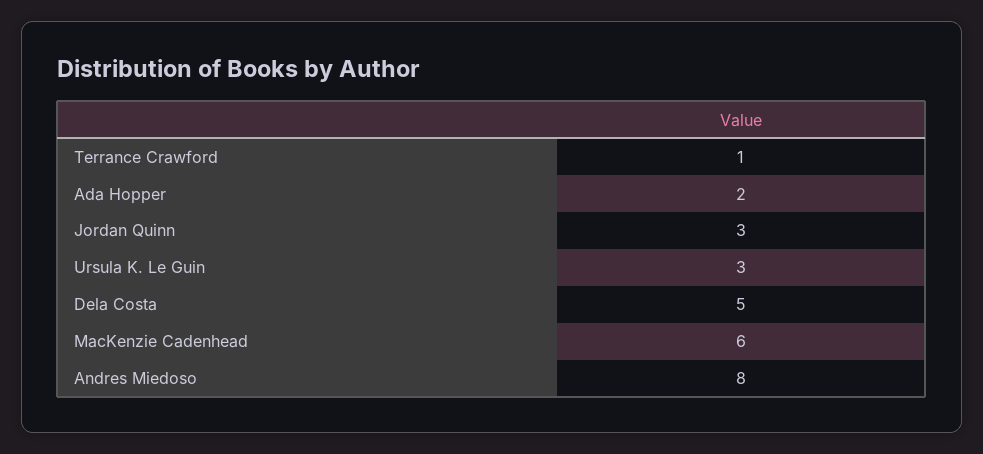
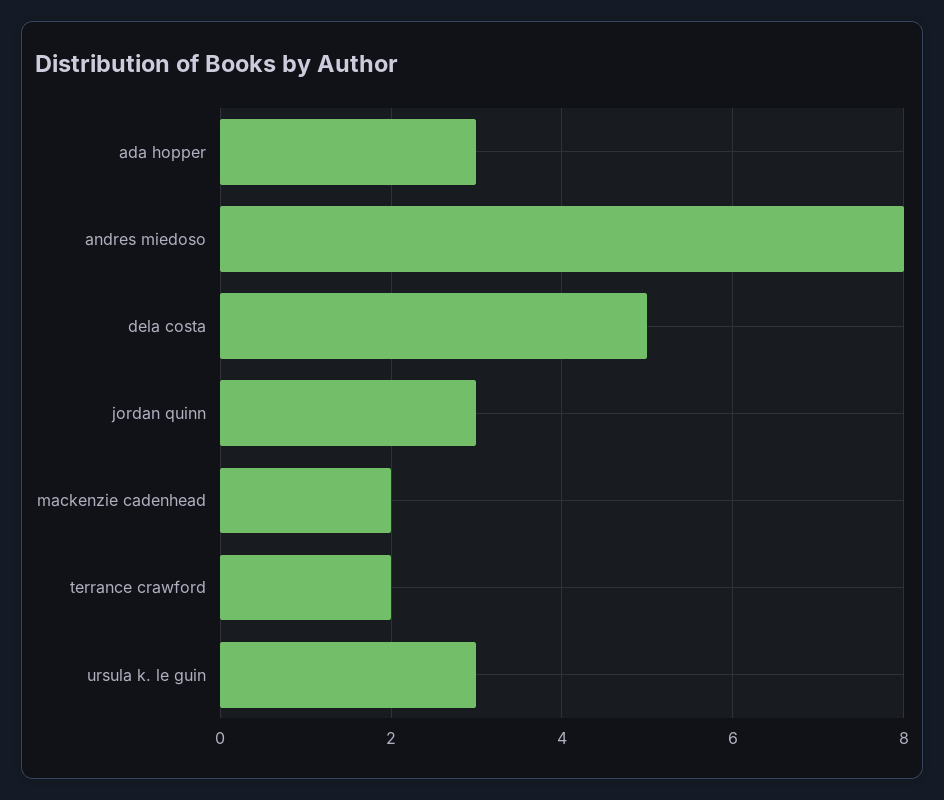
Terrance Crawford: 1 -> 2
Ada Hopper: 2 -> 3
MacKenzie Cadenhead: 6 -> 2

